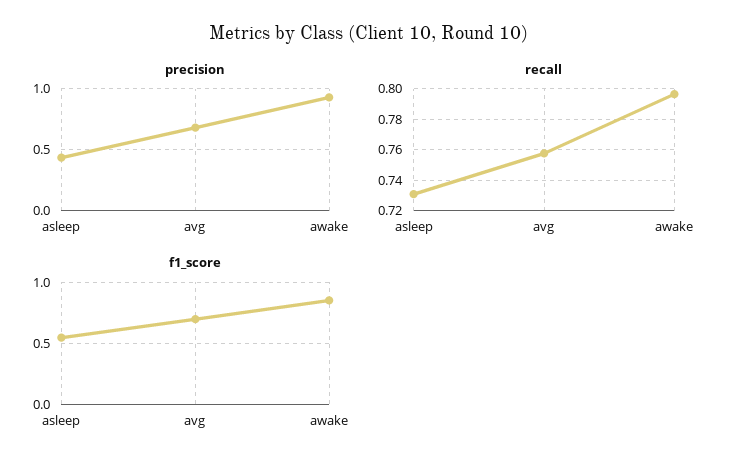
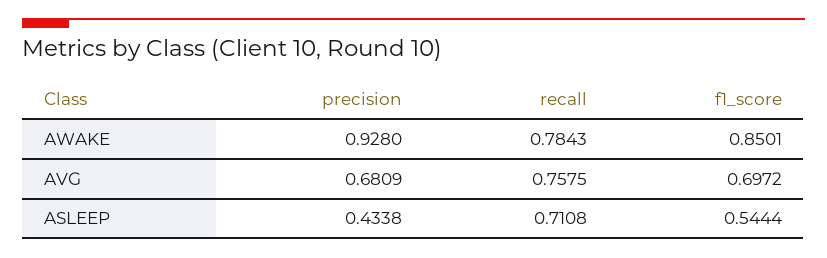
recall, asleep: 0.73 -> 0.7108
recall, awake: 0.795 -> 0.7843

